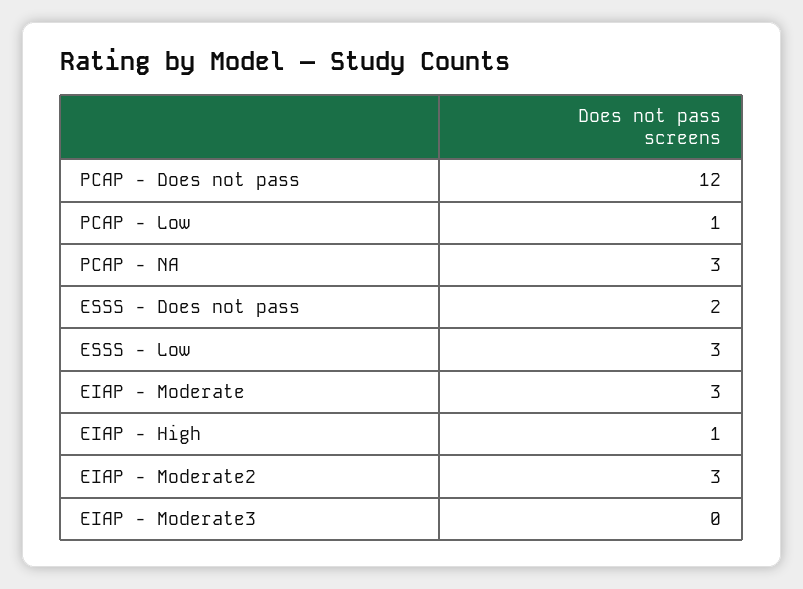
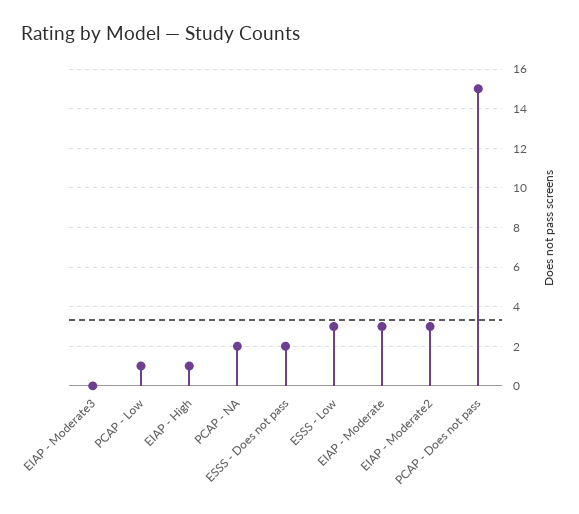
PCAP - Does not pass: 12 -> 15
PCAP - NA: 3 -> 2

